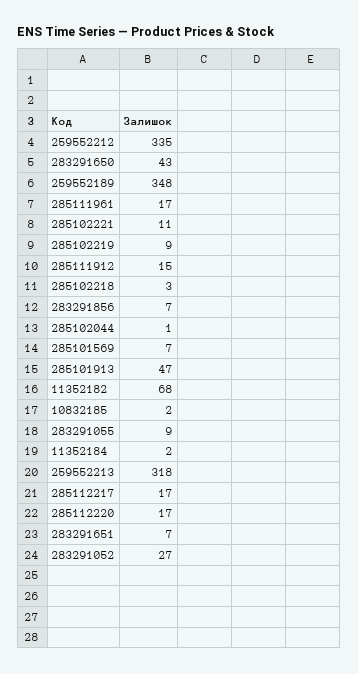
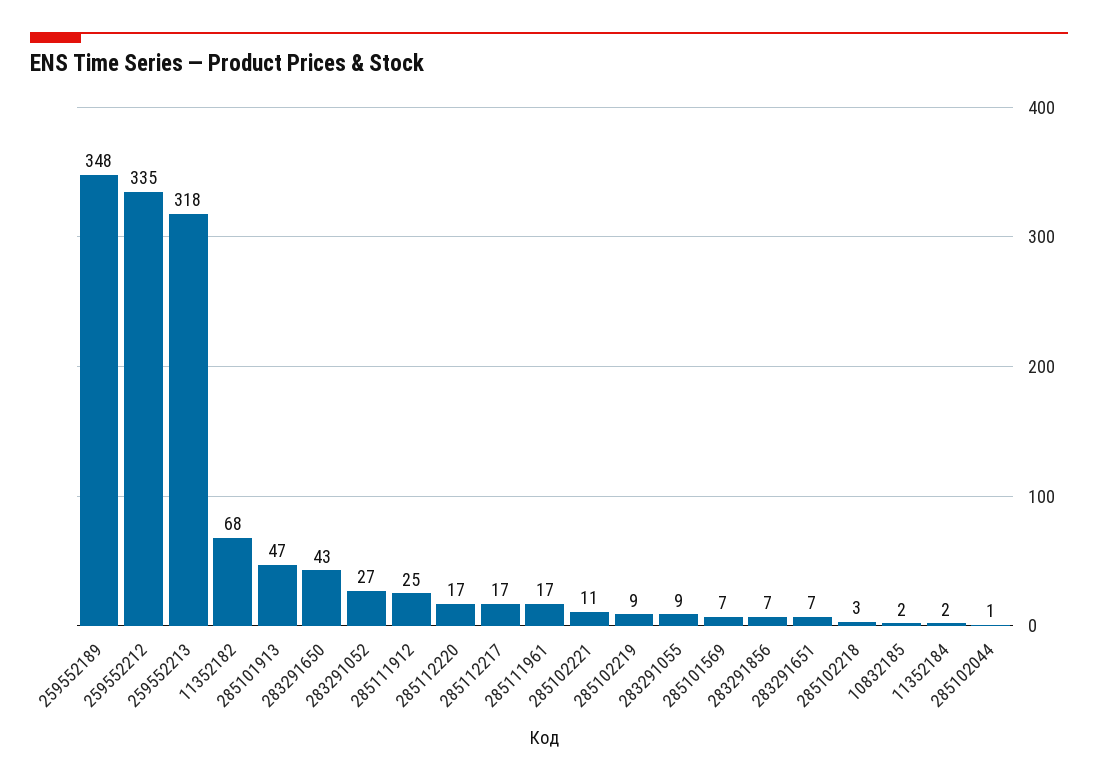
285111912: 15 -> 25

